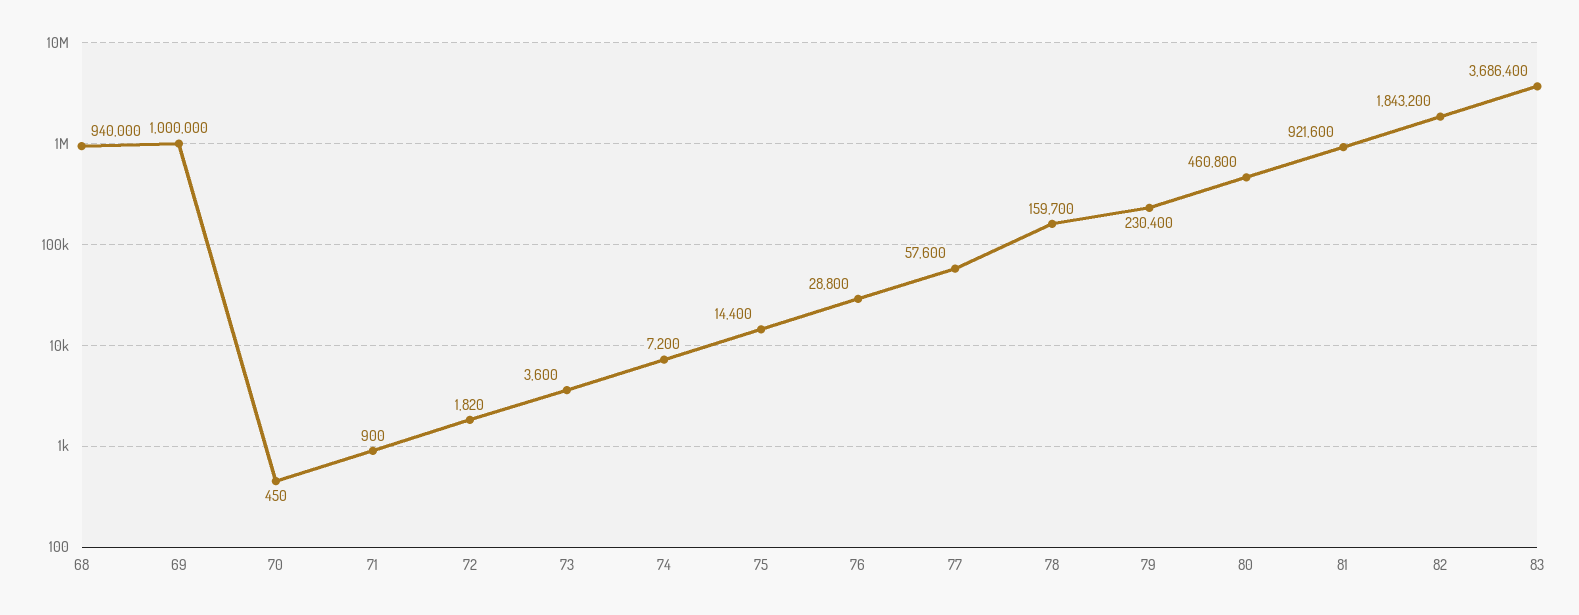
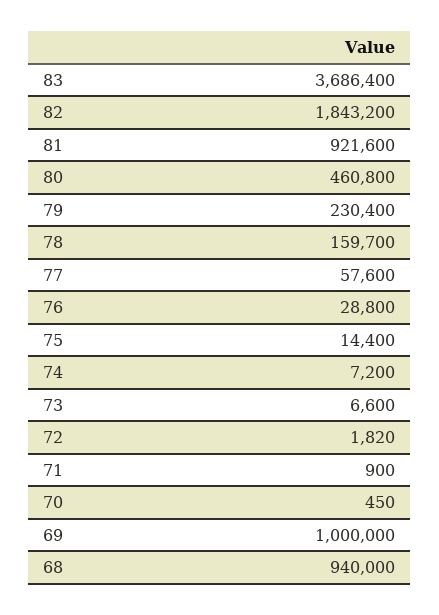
73: 3600 -> 6600

